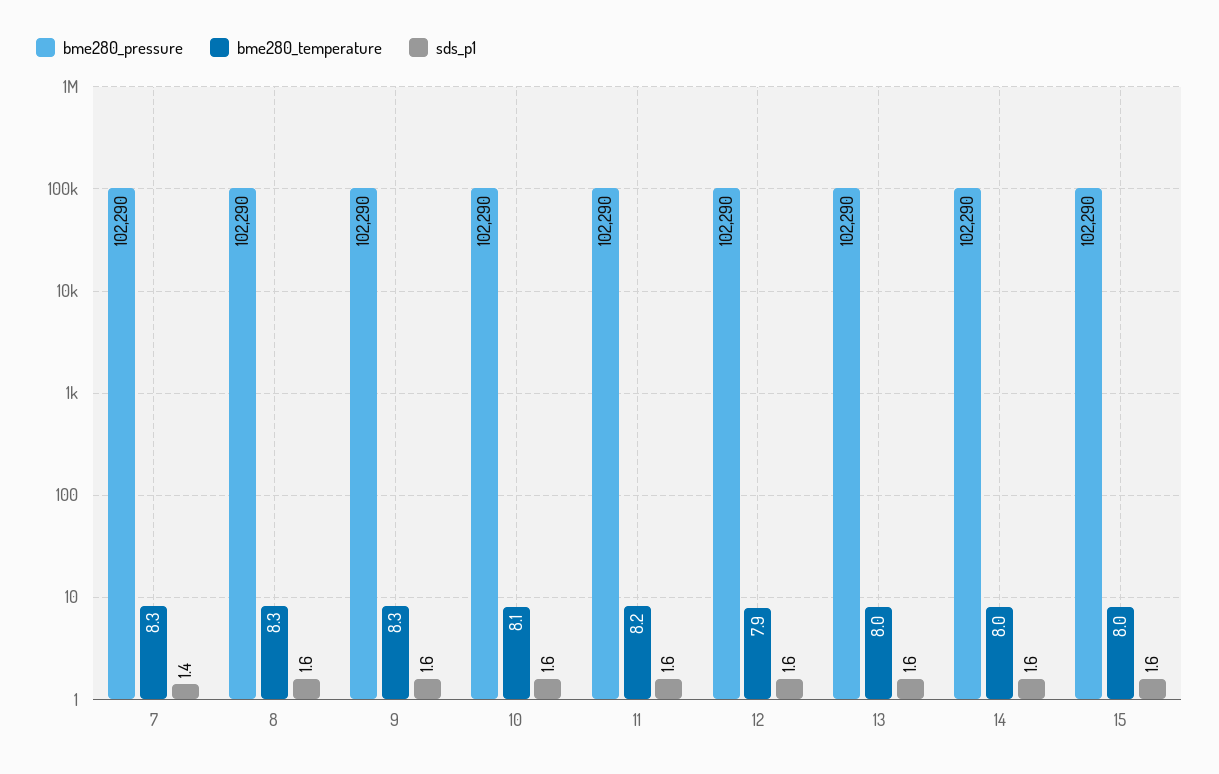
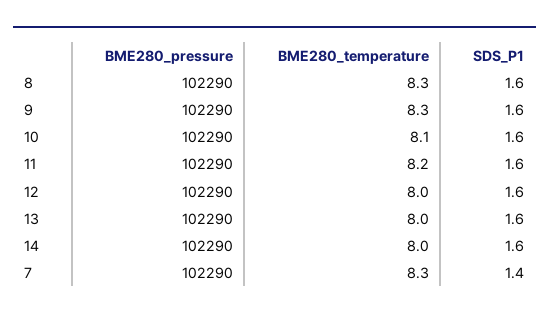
bme280_temperature, 12: 7.9 -> 8
bme280_pressure, 15: 102290 -> none
bme280_temperature, 15: 8 -> none
sds_p1, 15: 1.6 -> none

